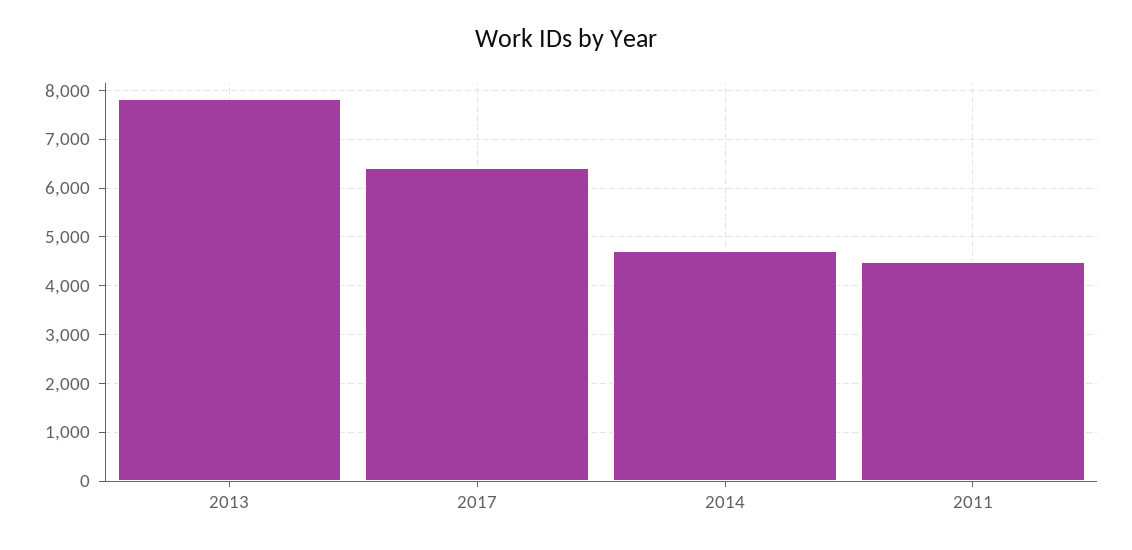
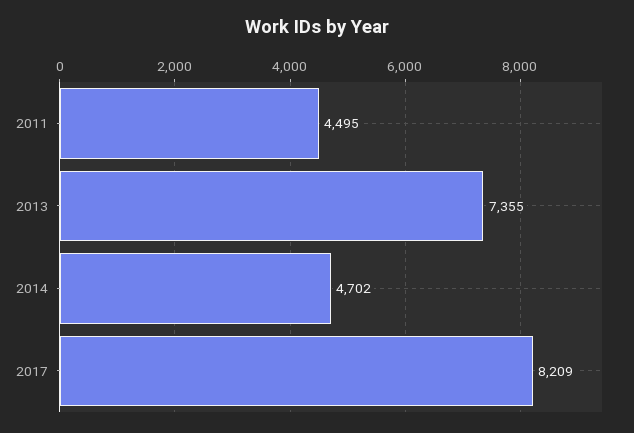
2013: 7800 -> 7355
2017: 6400 -> 8209

